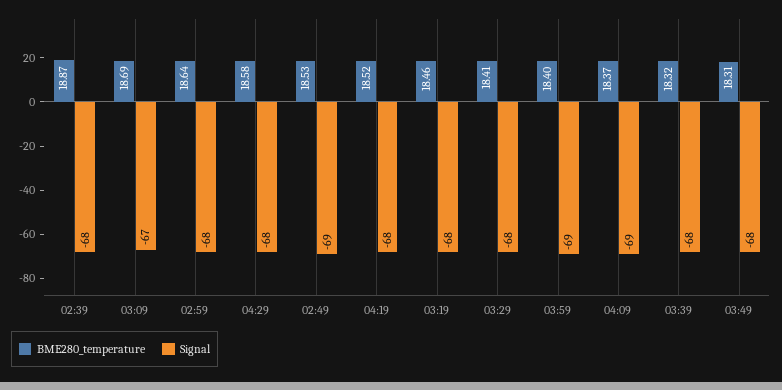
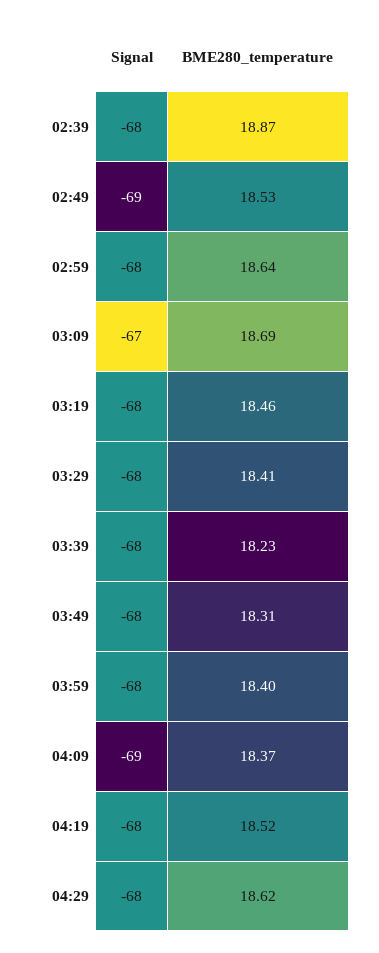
BME280_temperature, 04:29: 18.58 -> 18.62
Signal, 03:59: -69 -> -68
BME280_temperature, 03:39: 18.32 -> 18.23

